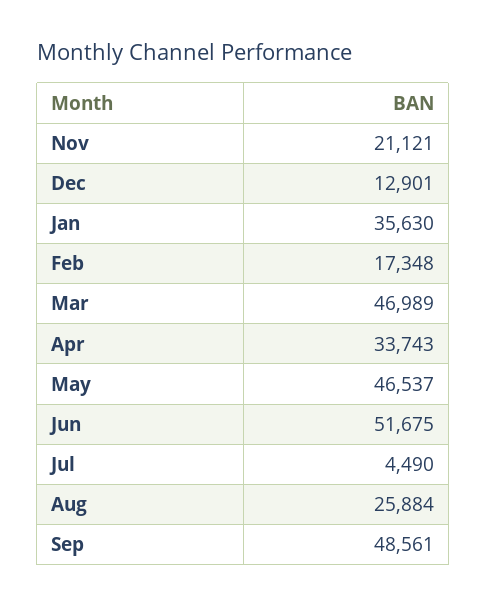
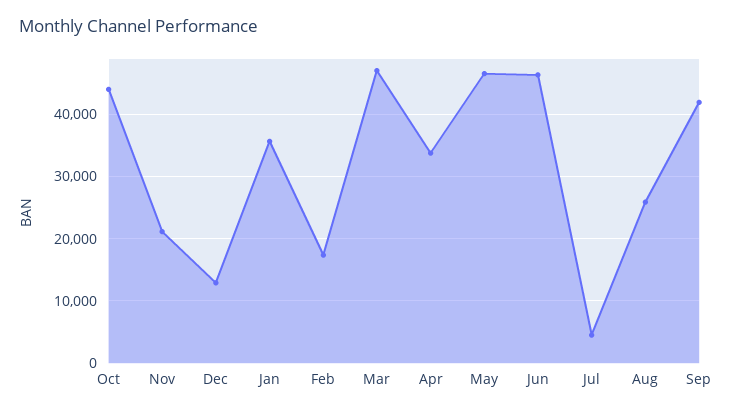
Jun: 51675 -> 46000
Sep: 48561 -> 42000
Oct: none -> 44000

